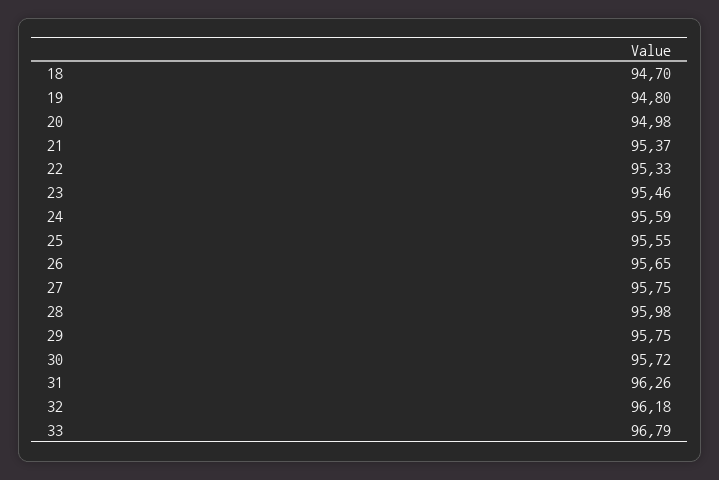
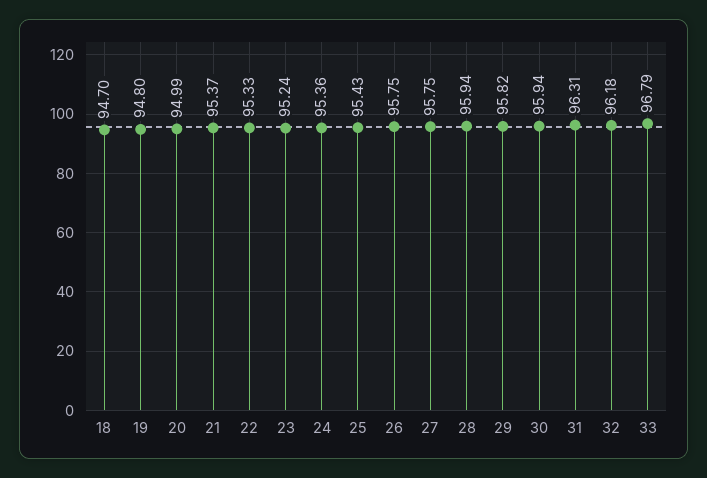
20: 94.98 -> 94.99
23: 95.46 -> 95.24
24: 95.59 -> 95.36
25: 95.55 -> 95.43
26: 95.65 -> 95.75
28: 95.98 -> 95.94
29: 95.75 -> 95.82
30: 95.72 -> 95.94
31: 96.26 -> 96.31

